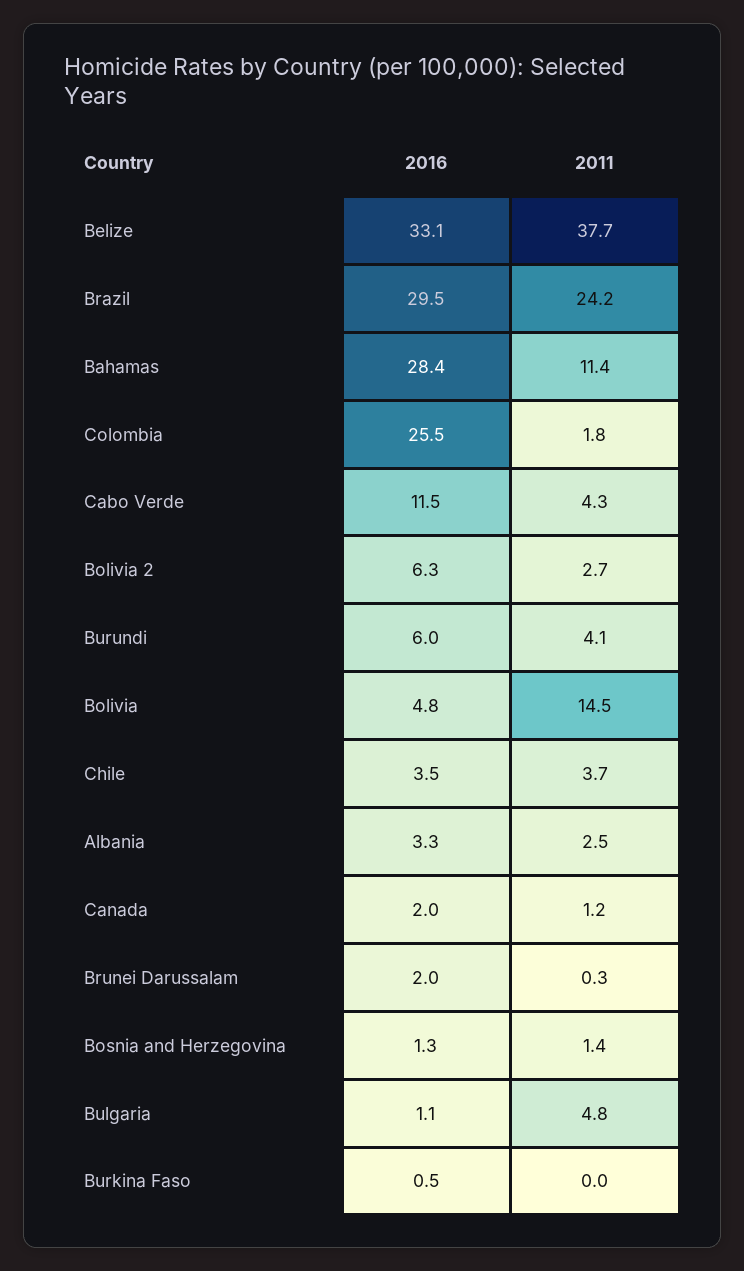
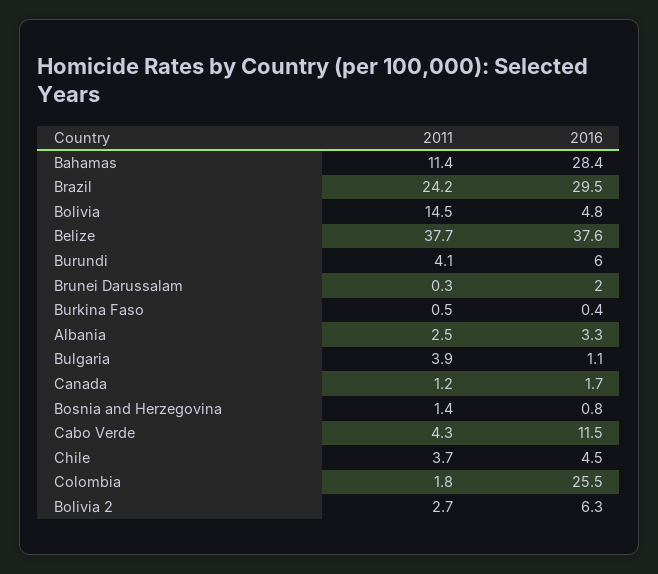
2016, Belize: 33.1 -> 37.6
2016, Chile: 3.5 -> 4.5
2016, Canada: 2 -> 1.7
2016, Bosnia and Herzegovina: 1.3 -> 0.8
2011, Bulgaria: 4.8 -> 3.9
2016, Burkina Faso: 0.5 -> 0.4
2011, Burkina Faso: 0 -> 0.5

